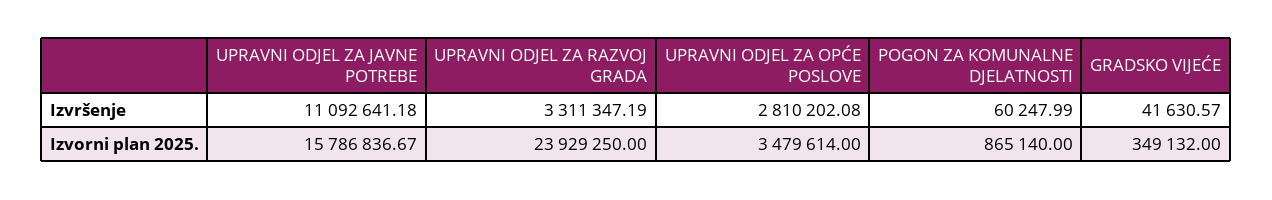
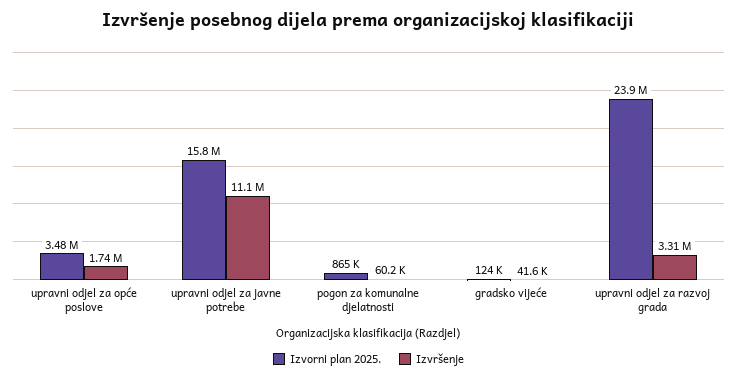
Izvršenje, UPRAVNI ODJEL ZA OPĆE POSLOVE: 2810202.08 -> 1740000
Izvorni plan 2025., GRADSKO VIJEĆE: 349132 -> 124000

